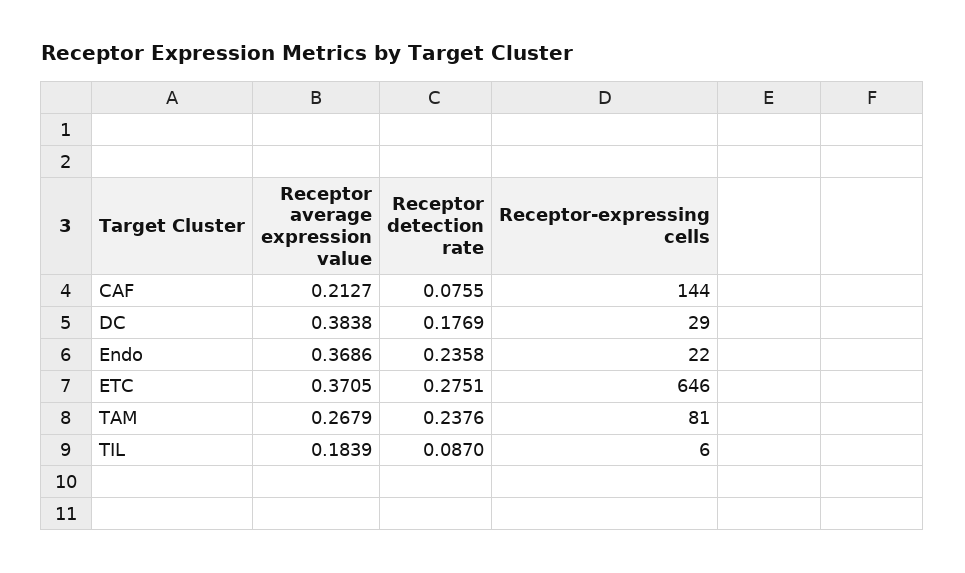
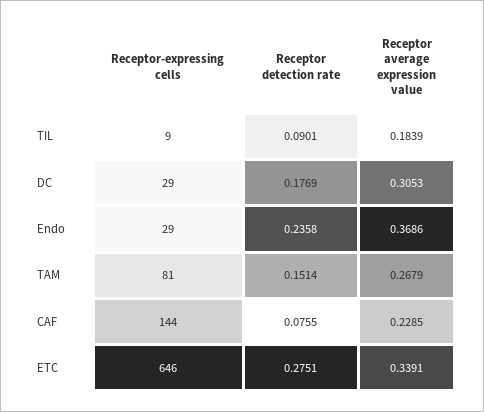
Receptor average expression value, CAF: 0.2127 -> 0.2285
Receptor average expression value, DC: 0.3838 -> 0.3053
Receptor-expressing cells, Endo: 22 -> 29
Receptor average expression value, ETC: 0.3705 -> 0.3391
Receptor detection rate, TAM: 0.2376 -> 0.1514
Receptor detection rate, TIL: 0.087 -> 0.0901
Receptor-expressing cells, TIL: 6 -> 9

